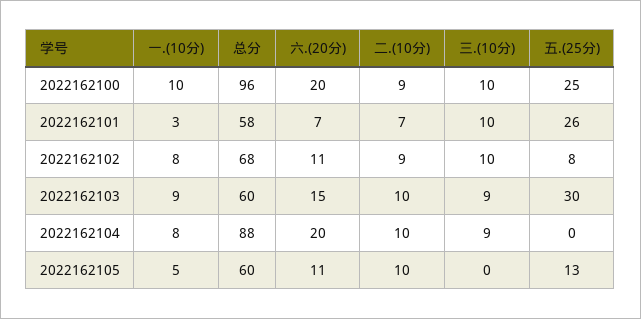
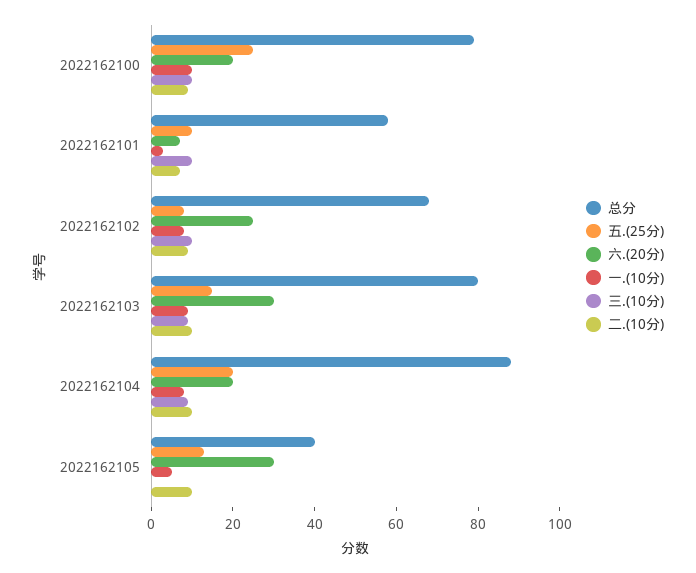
总分, 2022162100: 96 -> 80
五.(25分), 2022162101: 26 -> 10
六.(20分), 2022162102: 11 -> 25
总分, 2022162103: 60 -> 80
六.(20分), 2022162103: 15 -> 30
五.(25分), 2022162103: 30 -> 15
五.(25分), 2022162104: 0 -> 20
总分, 2022162105: 60 -> 40
六.(20分), 2022162105: 11 -> 30

